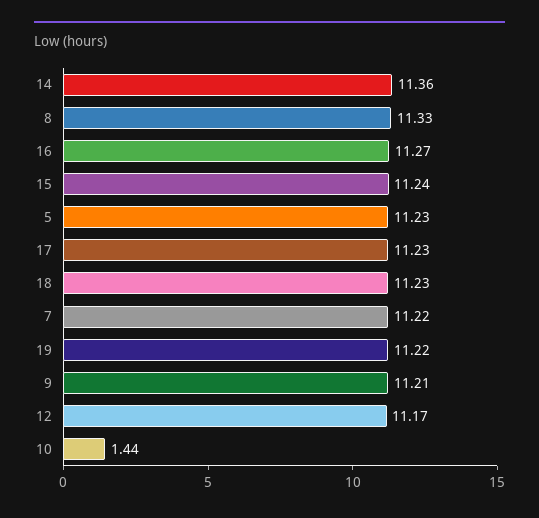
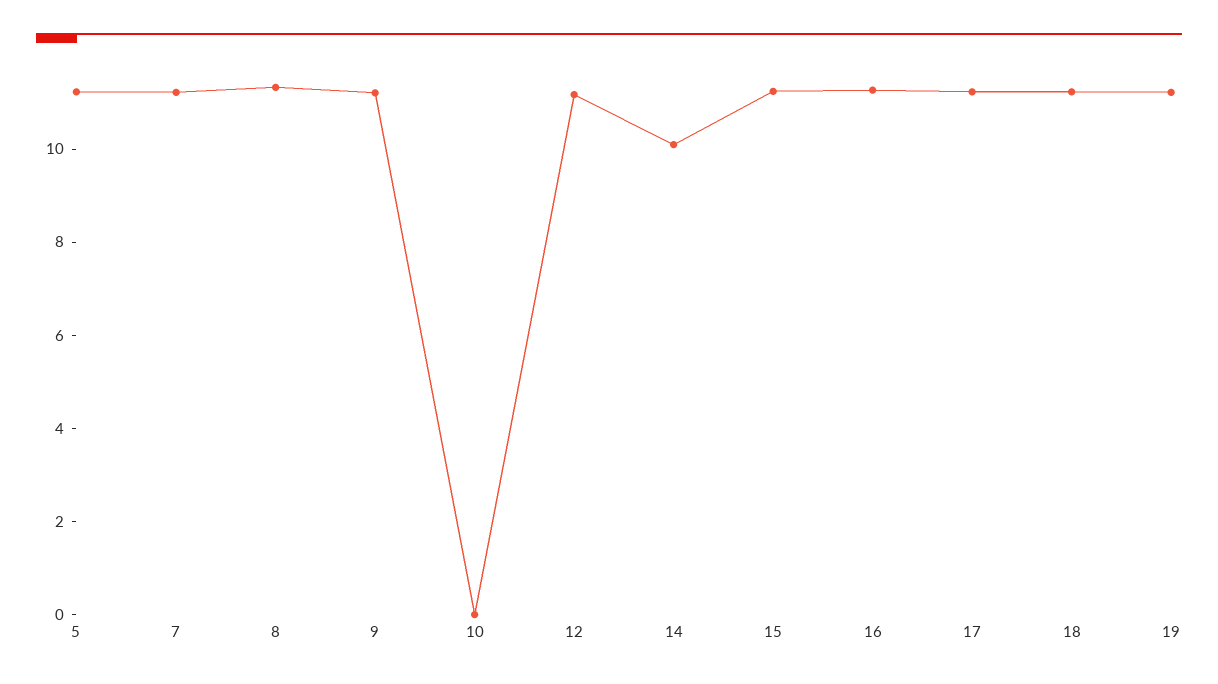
14: 11.36 -> 10
10: 1.44 -> 0

